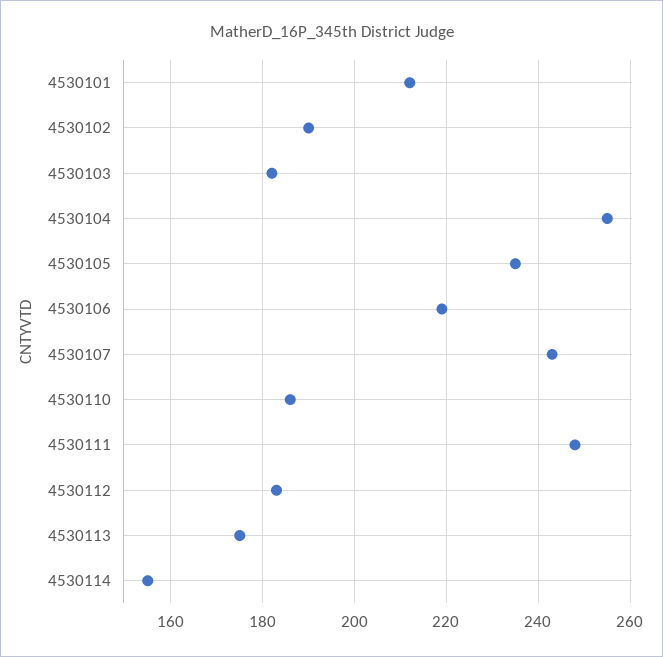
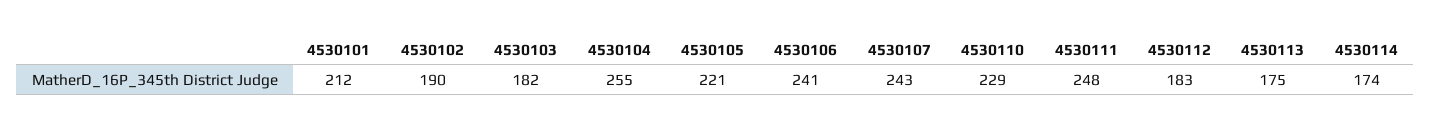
4530105: 235 -> 221
4530106: 220 -> 241
4530110: 185 -> 229
4530114: 155 -> 174

